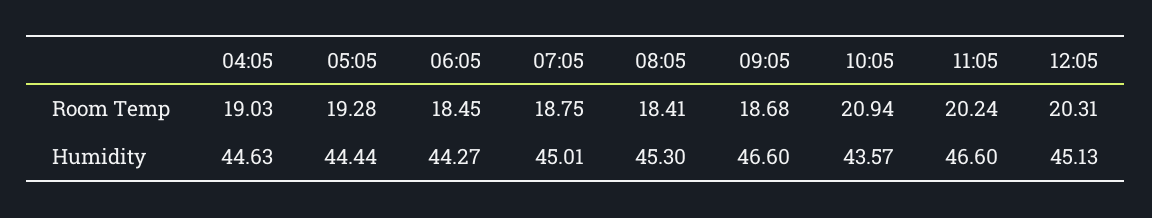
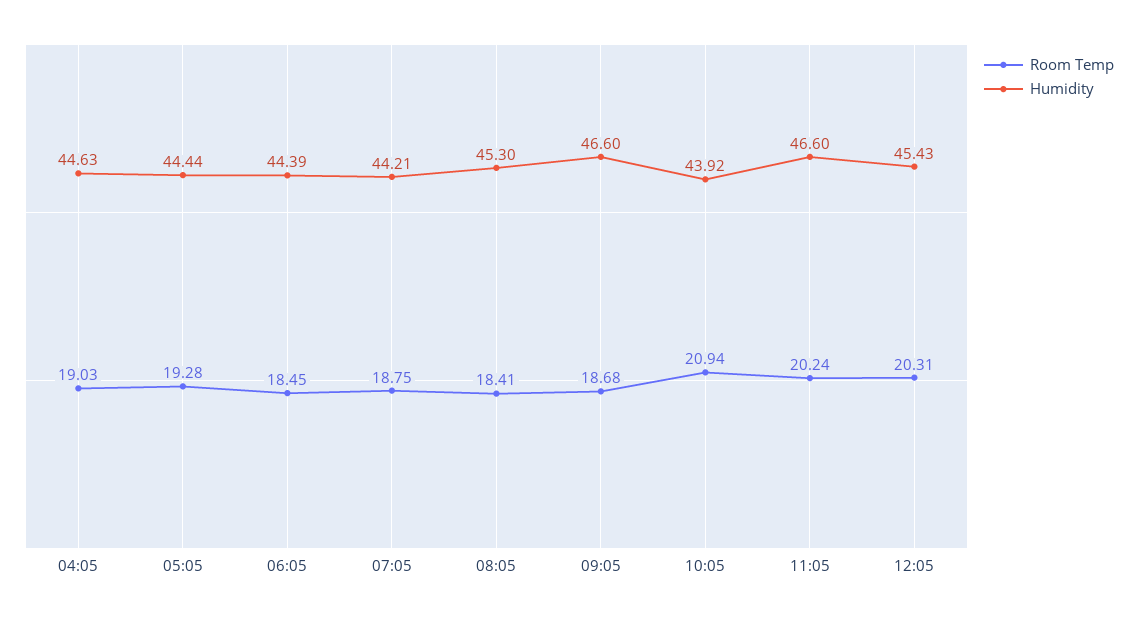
Humidity, 06:05: 44.27 -> 44.39
Humidity, 07:05: 45.01 -> 44.21
Humidity, 10:05: 43.57 -> 43.92
Humidity, 12:05: 45.13 -> 45.43

